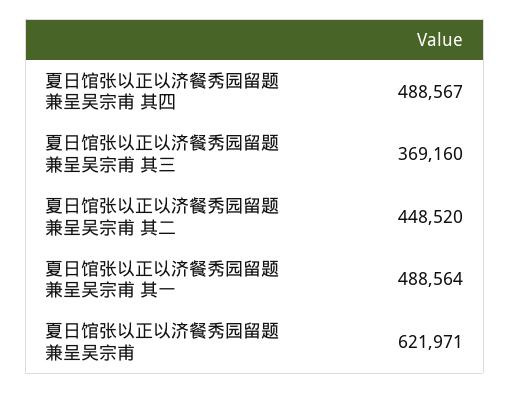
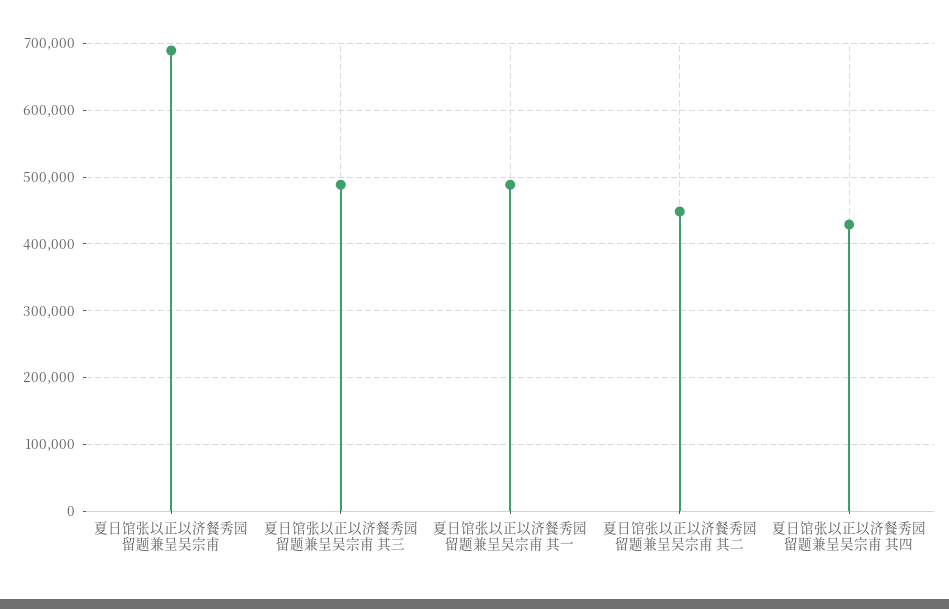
夏日馆张以正以济餐秀园留题兼呈吴宗甫 其四: 488567 -> 430000
夏日馆张以正以济餐秀园留题兼呈吴宗甫 其三: 369160 -> 490000
夏日馆张以正以济餐秀园留题兼呈吴宗甫: 621971 -> 690000

